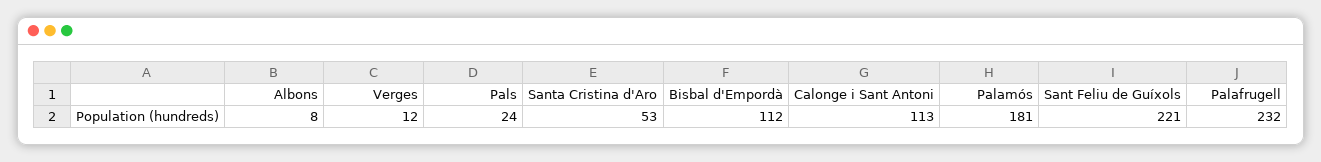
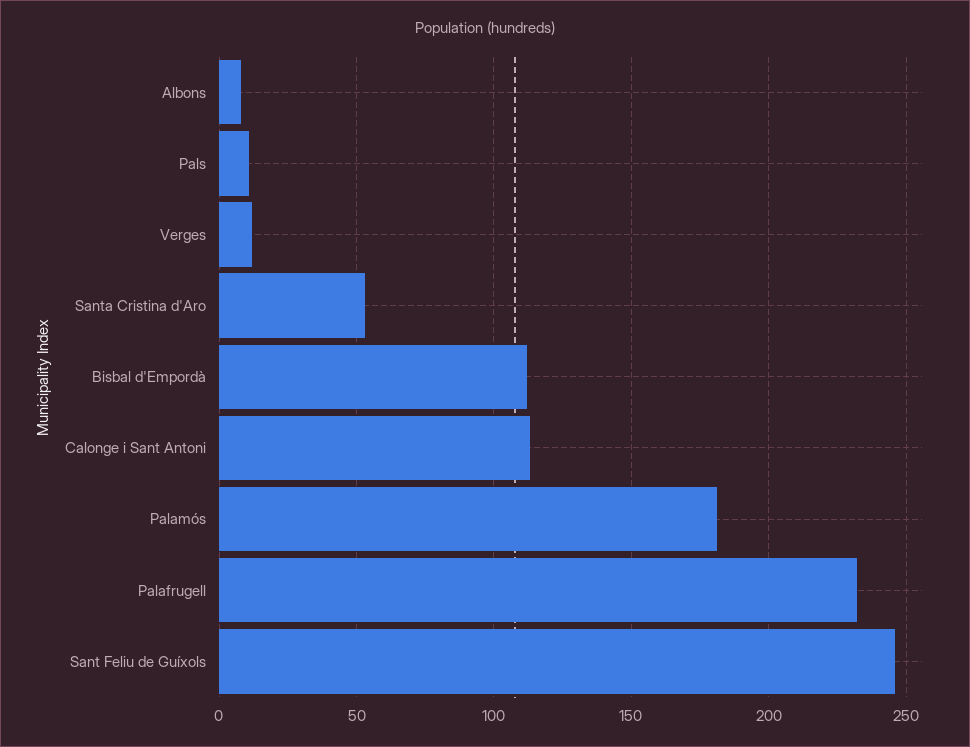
Pals: 24 -> 10
Sant Feliu de Guíxols: 221 -> 245

